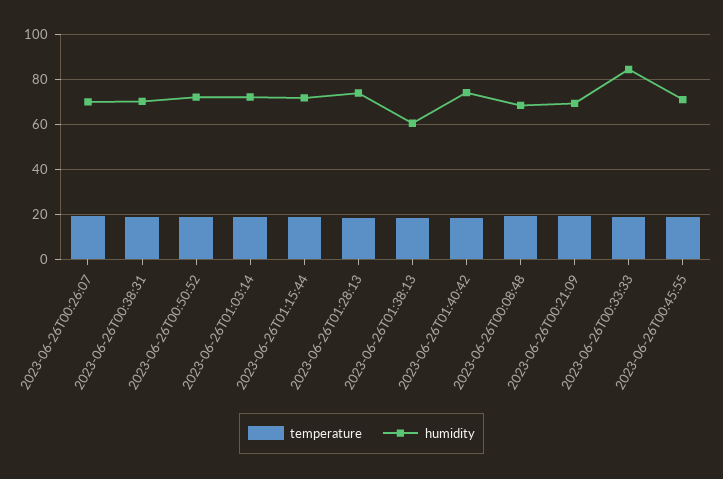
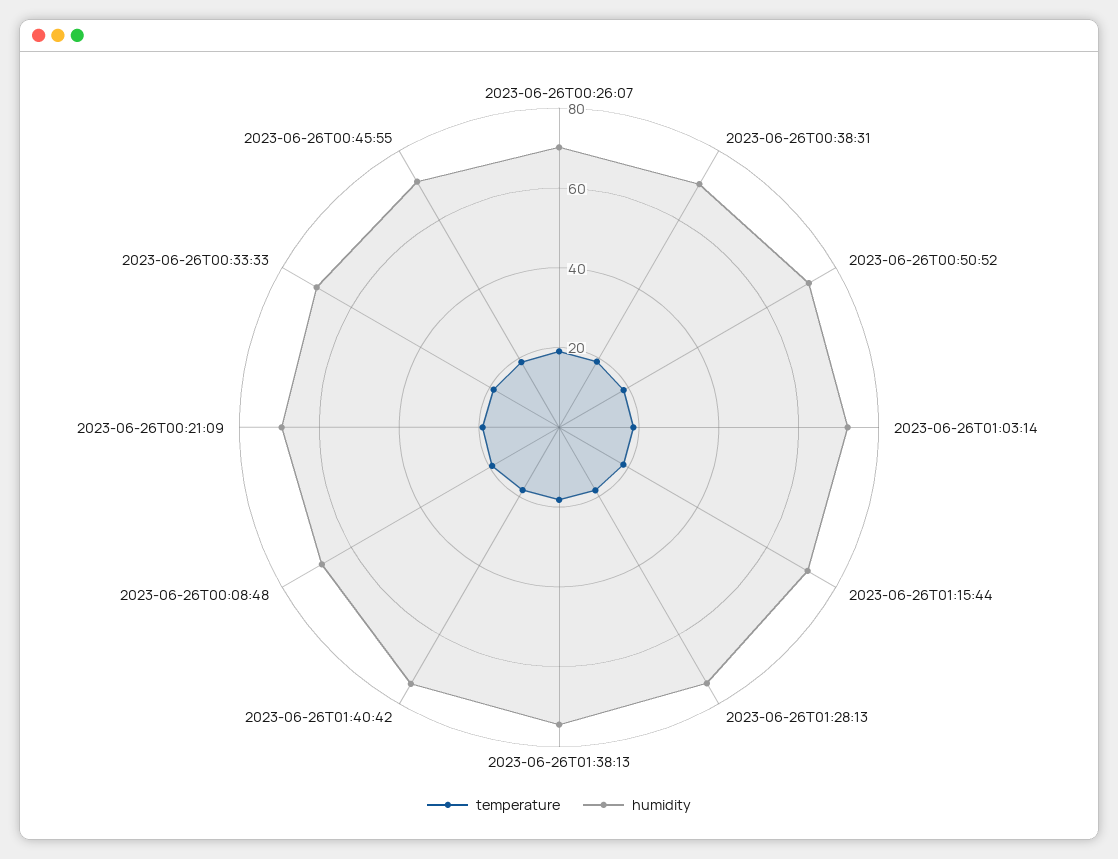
humidity, 2023-06-26T01:38:13: 60 -> 75
humidity, 2023-06-26T00:33:33: 85 -> 70

